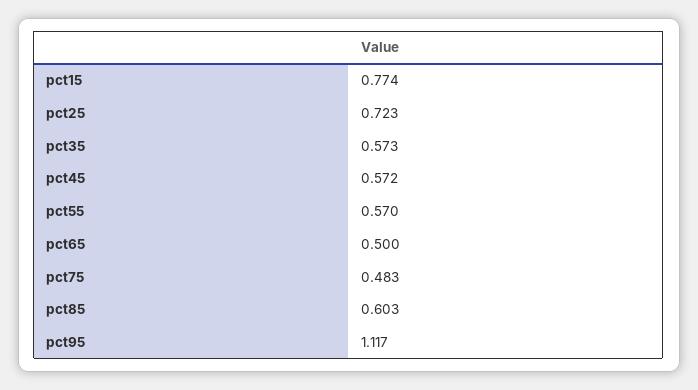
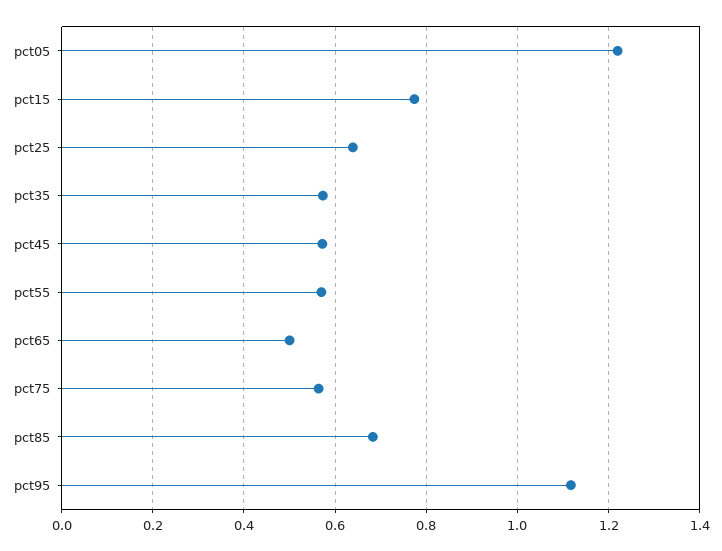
pct25: 0.723 -> 0.64
pct75: 0.483 -> 0.56
pct85: 0.603 -> 0.68
pct05: none -> 1.22

